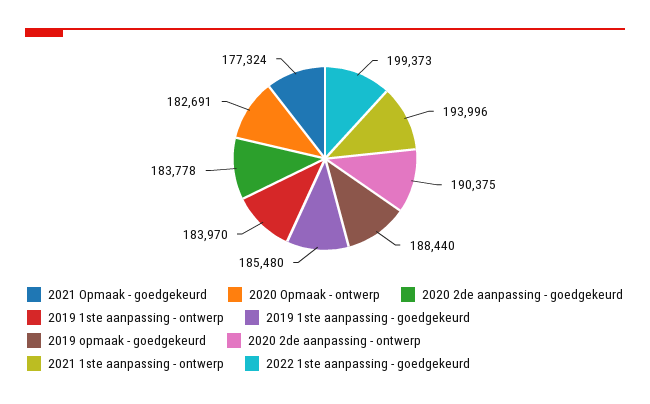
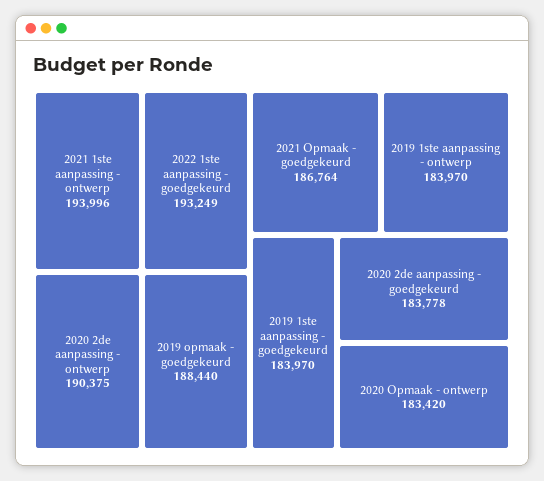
2021 Opmaak - goedgekeurd: 177324 -> 186764
2020 Opmaak - ontwerp: 182691 -> 183420
2019 1ste aanpassing - goedgekeurd: 185480 -> 183970
2022 1ste aanpassing - goedgekeurd: 199373 -> 193249

